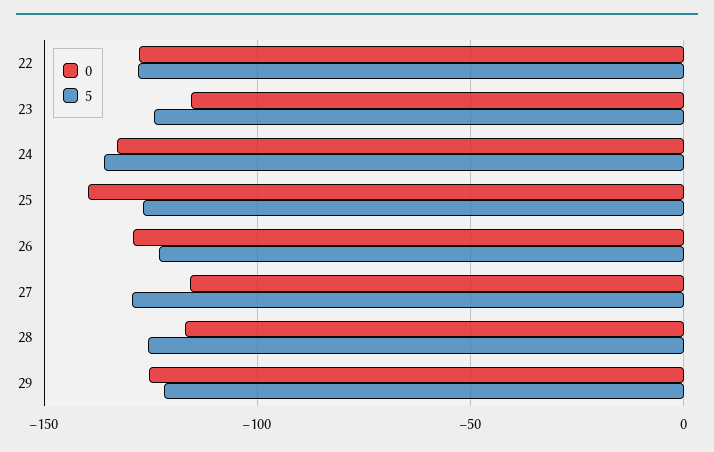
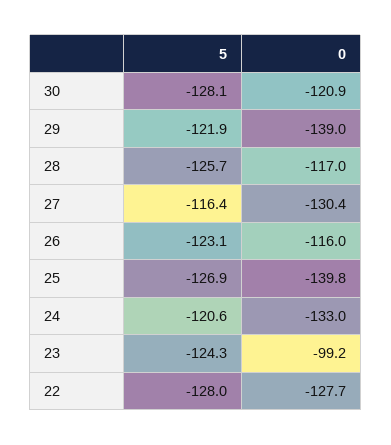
0, 23: -115 -> -99.2
5, 24: -135 -> -120.6
0, 26: -130 -> -116
0, 27: -115 -> -130.4
5, 27: -130 -> -116.4
0, 29: -125 -> -139
5, 30: none -> -128.1
0, 30: none -> -120.9

